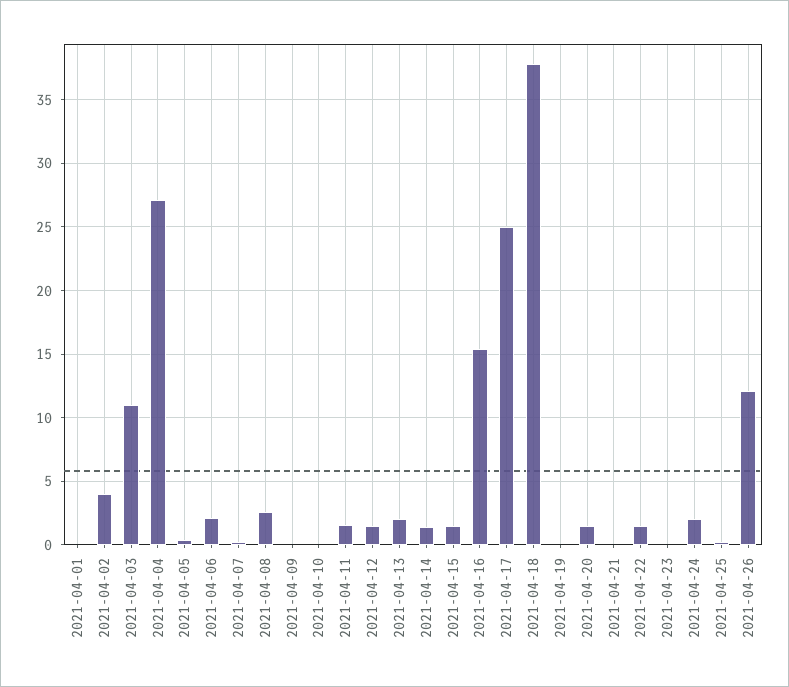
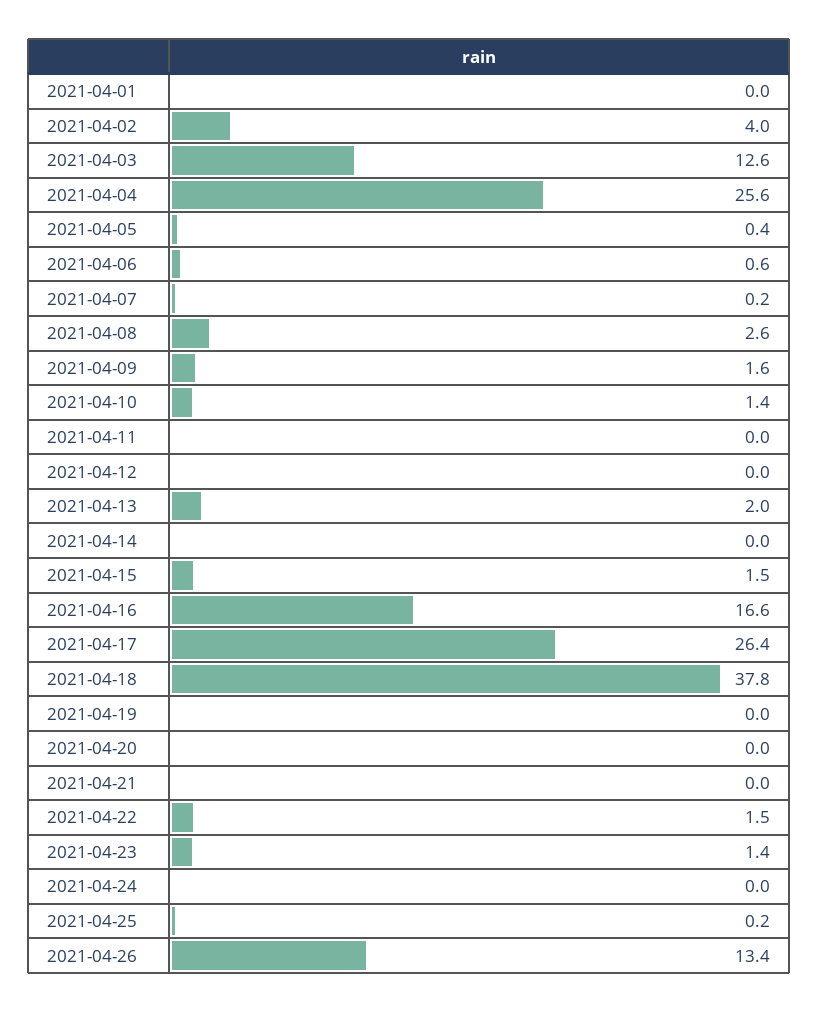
2021-04-03: 11 -> 12.6
2021-04-04: 27 -> 25.6
2021-04-06: 2 -> 0.6
2021-04-09: 0 -> 1.6
2021-04-10: 0 -> 1.4
2021-04-11: 1.5 -> 0
2021-04-12: 1.5 -> 0
2021-04-14: 1.5 -> 0
2021-04-16: 15.5 -> 16.6
2021-04-17: 25 -> 26.4
2021-04-20: 1.5 -> 0
2021-04-23: 0 -> 1.4
2021-04-24: 2 -> 0
2021-04-26: 12 -> 13.4

